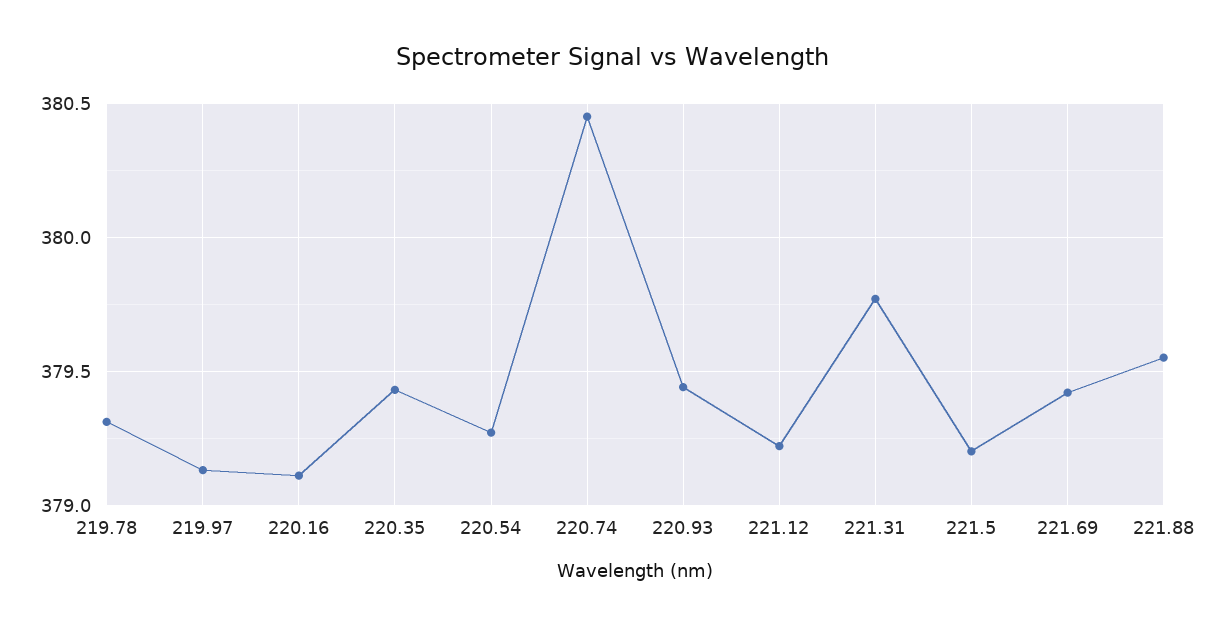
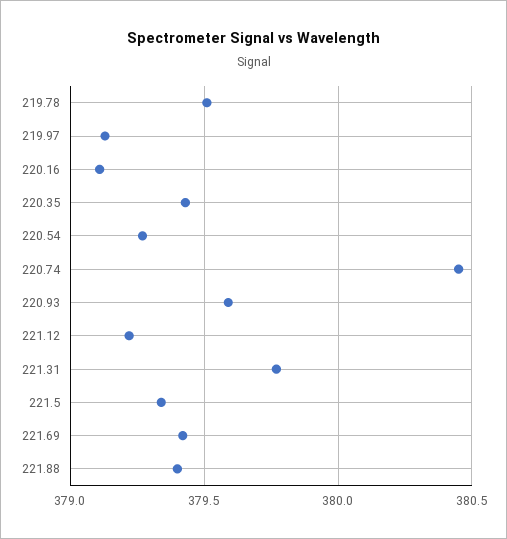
219.78: 379.3 -> 379.5
220.93: 379.45 -> 379.6
221.5: 379.2 -> 379.35
221.88: 379.55 -> 379.4

